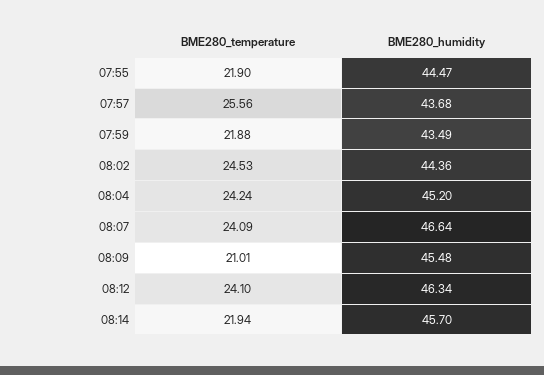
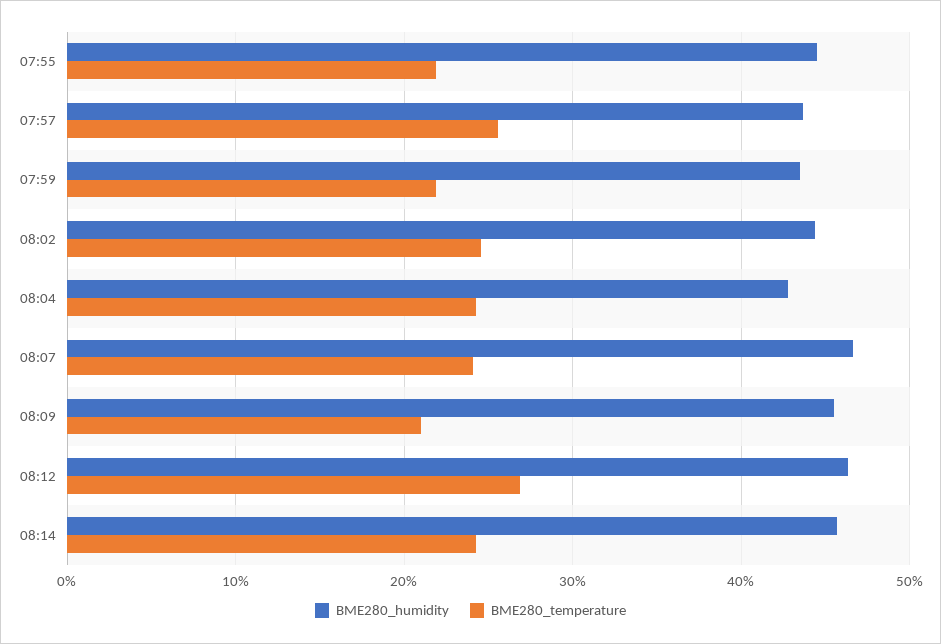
BME280_humidity, 08:04: 45.2 -> 43
BME280_temperature, 08:12: 24.1 -> 27
BME280_temperature, 08:14: 21.94 -> 24

